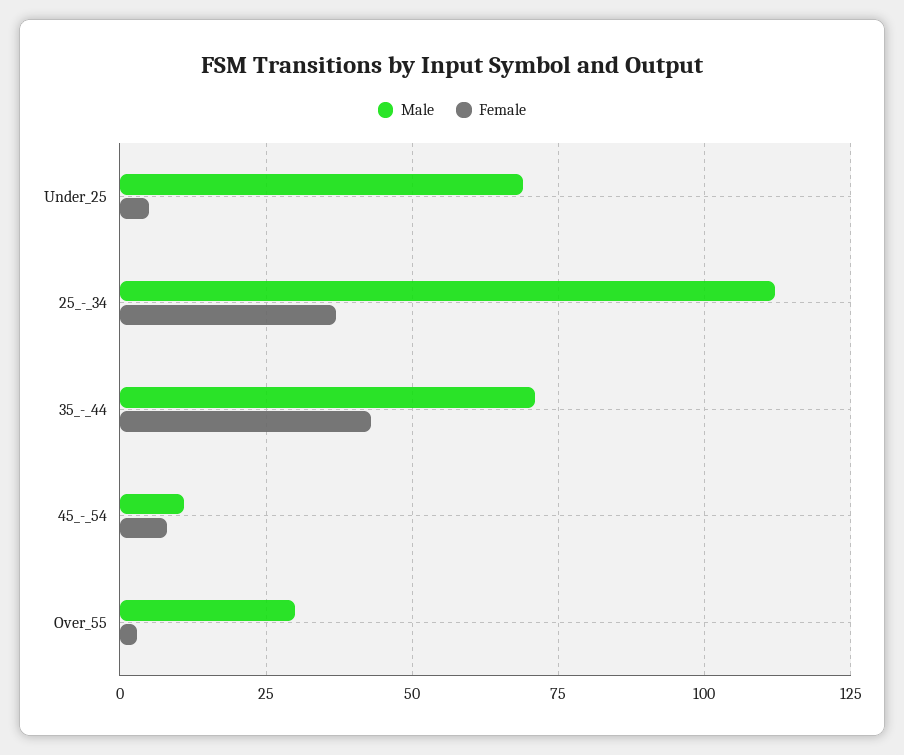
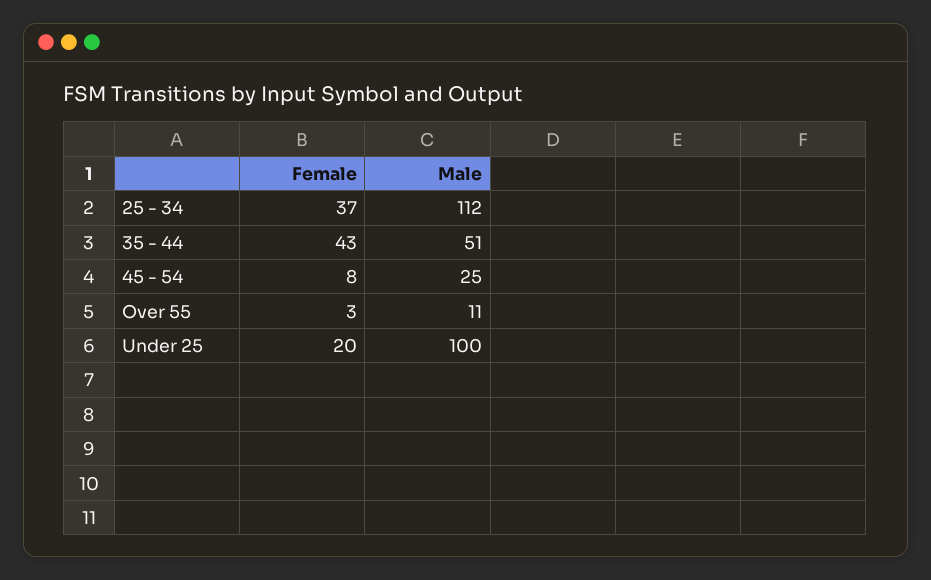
Male, Under_25: 70 -> 100
Female, Under_25: 5 -> 20
Male, 35_-_44: 70 -> 51
Male, 45_-_54: 10 -> 25
Male, Over_55: 30 -> 11

